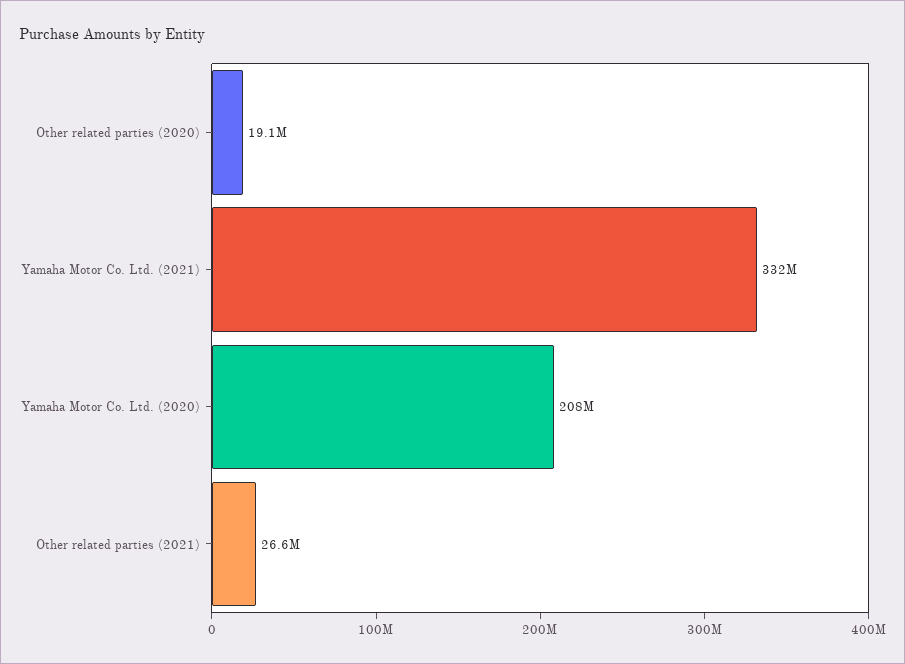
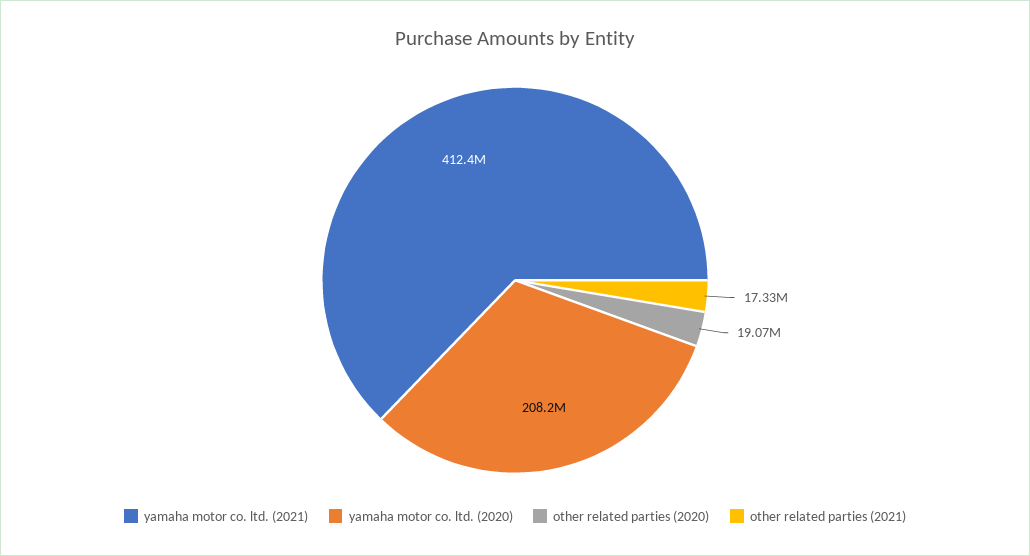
Yamaha Motor Co. Ltd. (2021): 332000000 -> 412400000
Other related parties (2021): 26600000 -> 17330000

